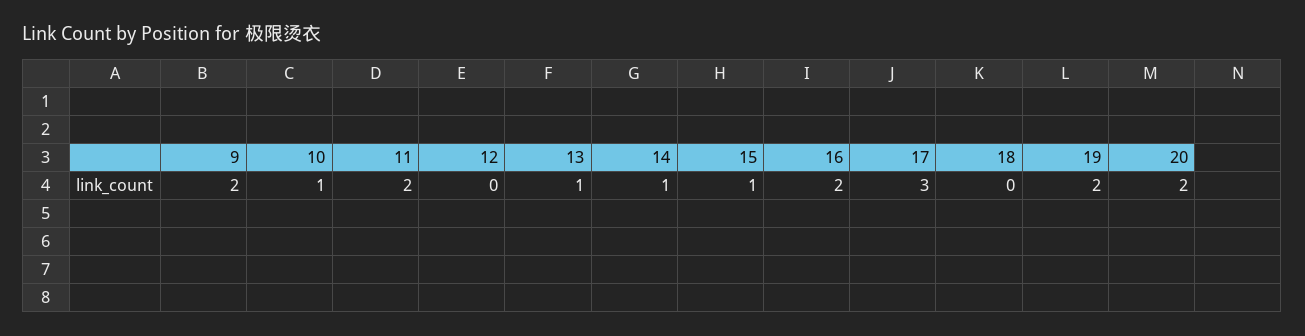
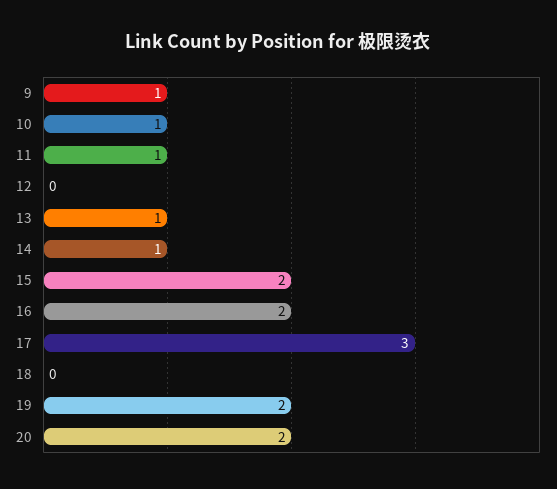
9: 2 -> 1
11: 2 -> 1
15: 1 -> 2

